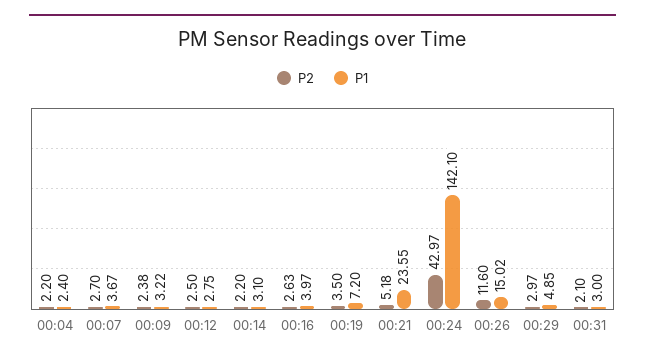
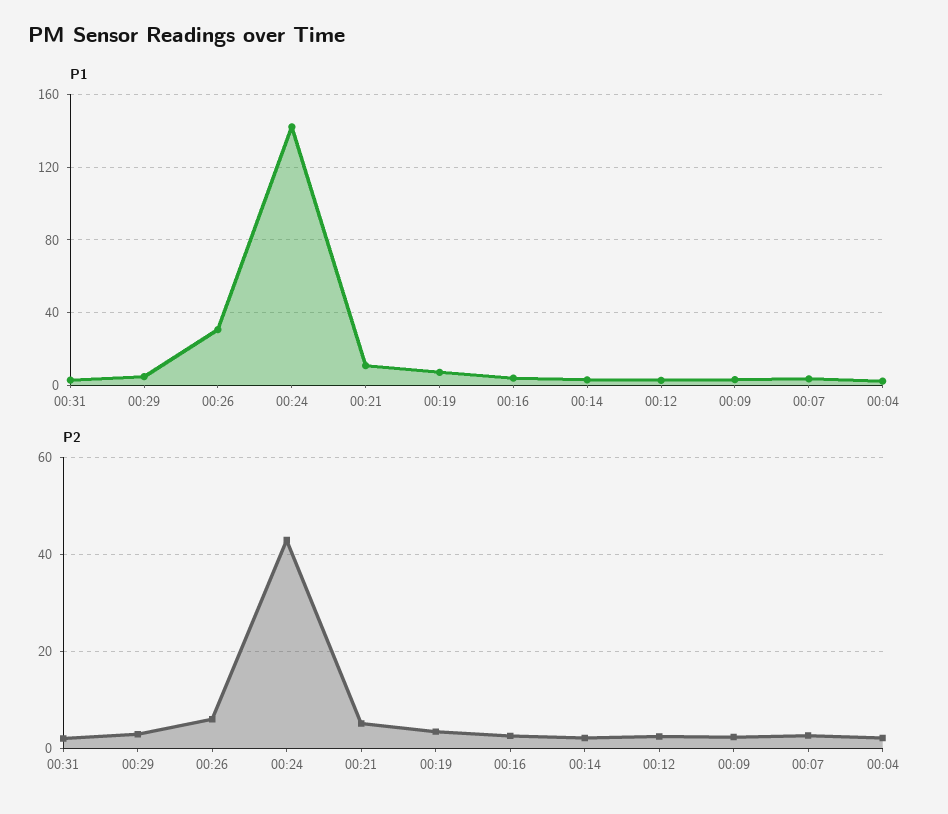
P1, 00:21: 23.55 -> 10
P2, 00:26: 11.6 -> 6
P1, 00:26: 15.02 -> 30

